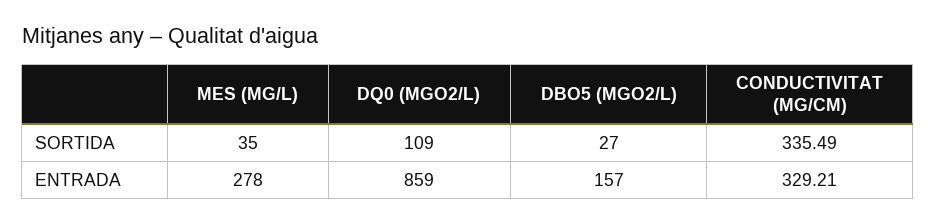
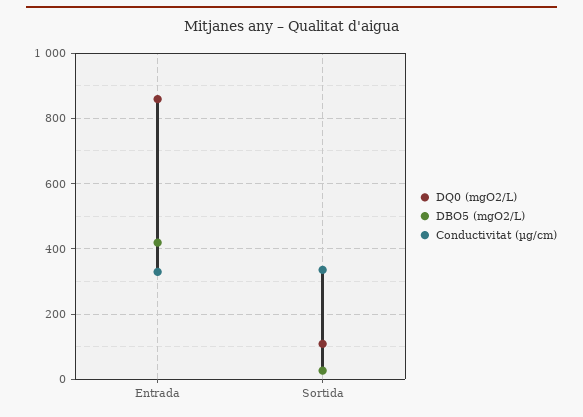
MES (MG/L), SORTIDA: 35 -> none
MES (MG/L), ENTRADA: 278 -> none
DBO5 (MGO2/L), ENTRADA: 157 -> 420

